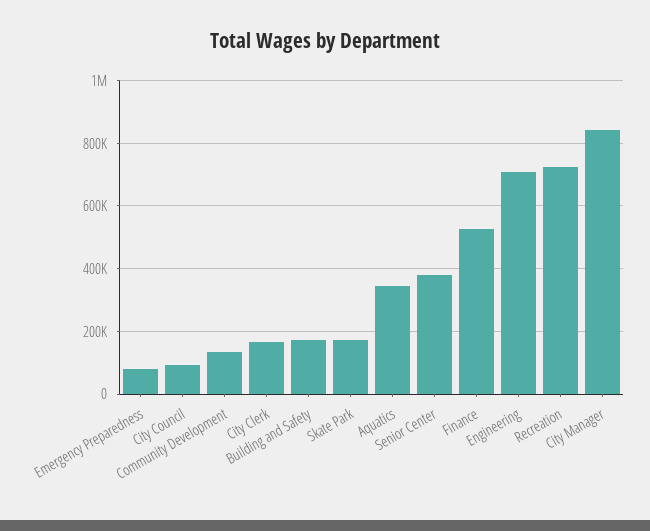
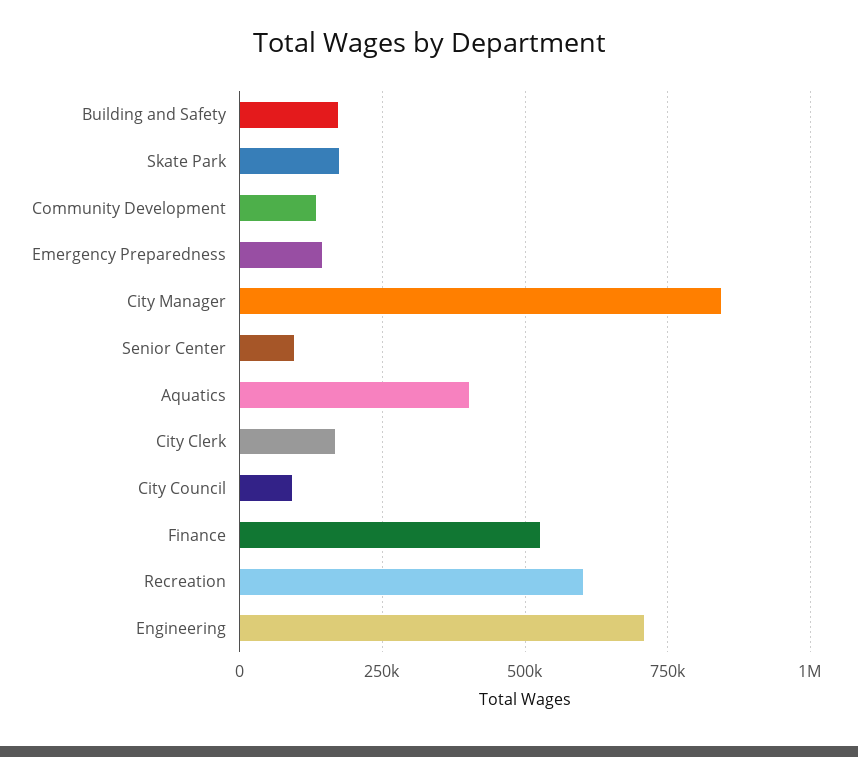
Emergency Preparedness: 80000 -> 150000
Aquatics: 340000 -> 400000
Senior Center: 380000 -> 100000
Recreation: 720000 -> 600000

